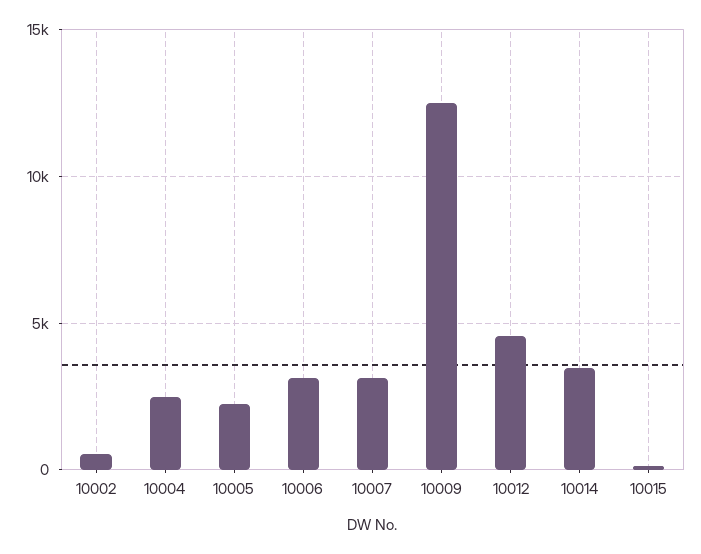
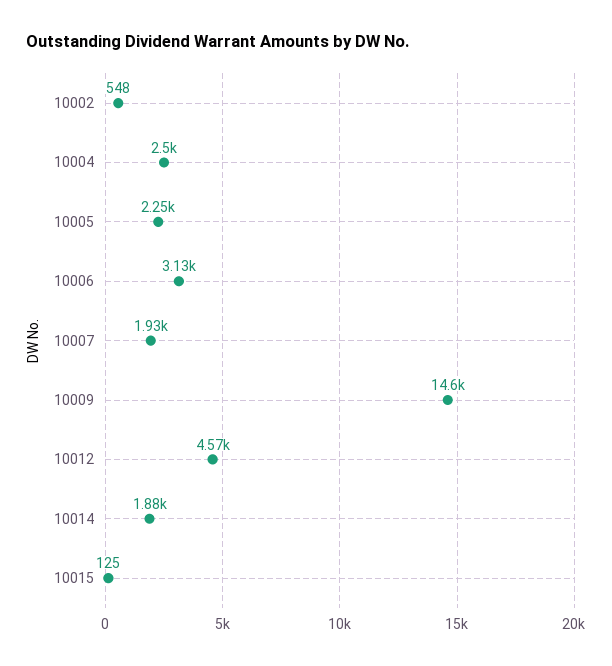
10007: 3000 -> 1930
10009: 12500 -> 14600
10014: 3500 -> 1880

